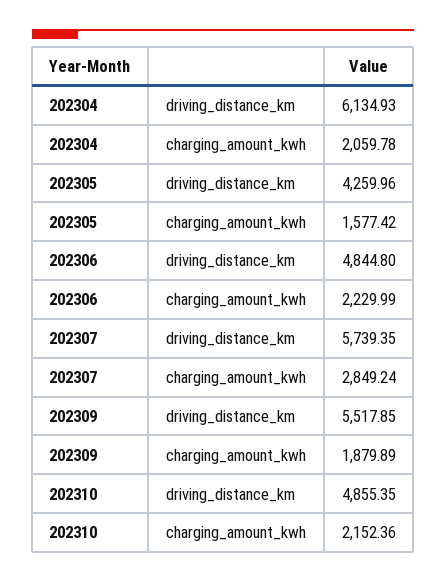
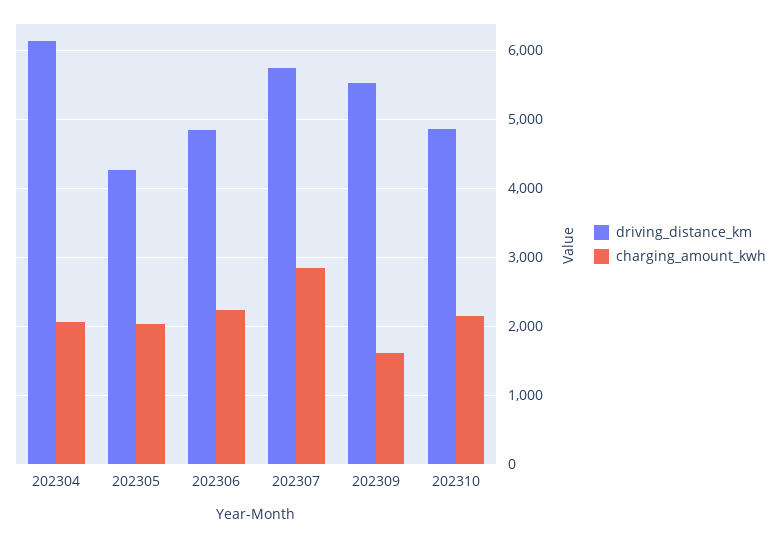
charging_amount_kwh, 202305: 1577.42 -> 2000
charging_amount_kwh, 202309: 1879.89 -> 1600

